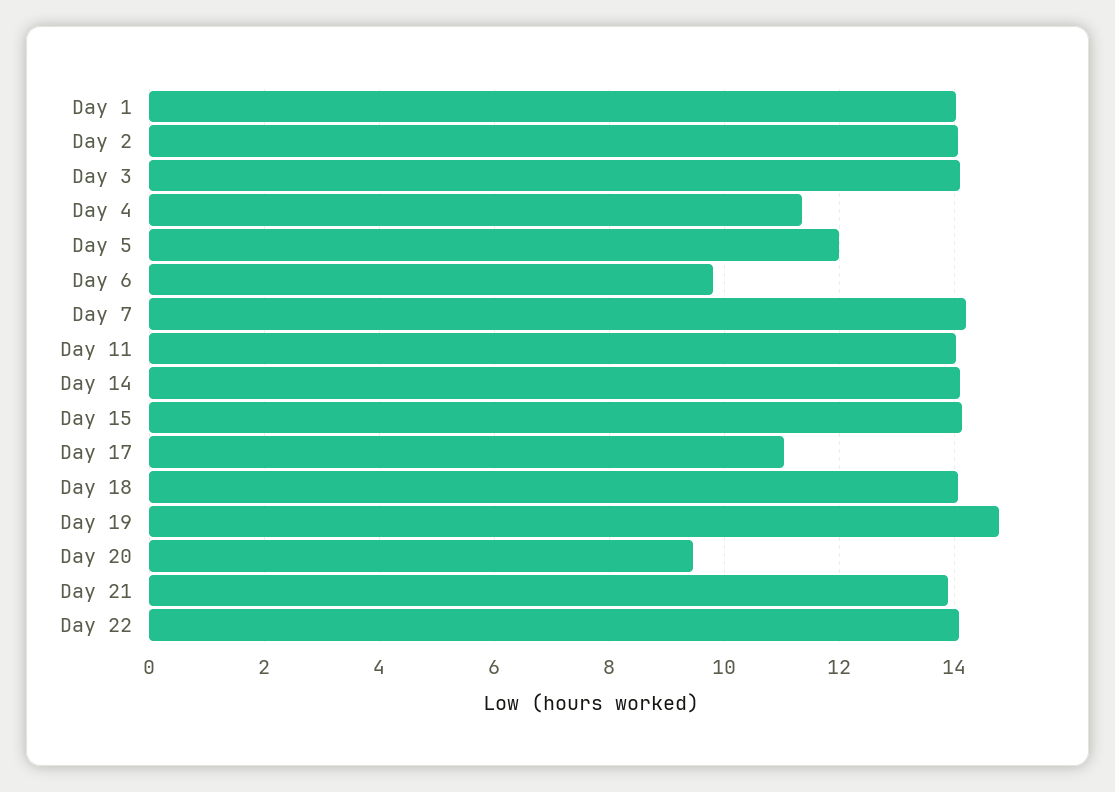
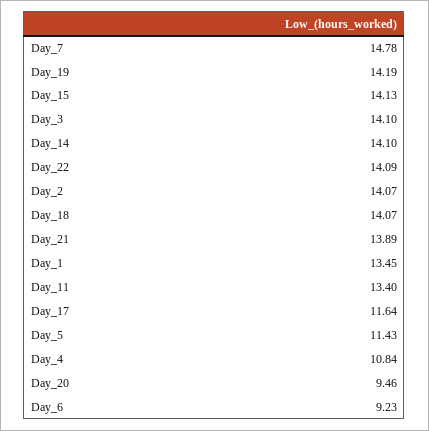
Day 1: 14 -> 13.45
Day 4: 11.4 -> 10.84
Day 5: 12 -> 11.43
Day 6: 9.8 -> 9.23
Day 7: 14.2 -> 14.78
Day 11: 14 -> 13.4
Day 17: 11 -> 11.64
Day 19: 14.8 -> 14.19

